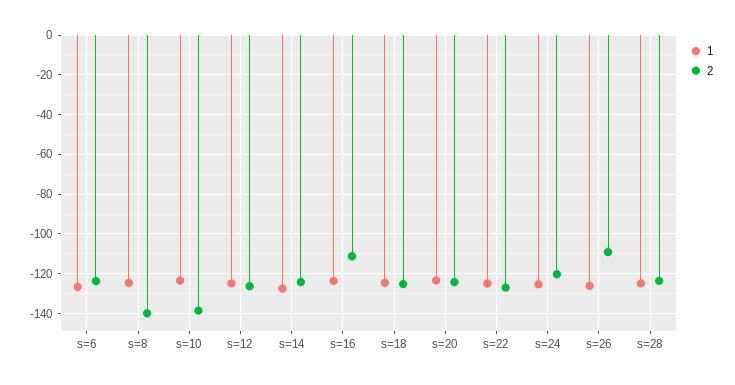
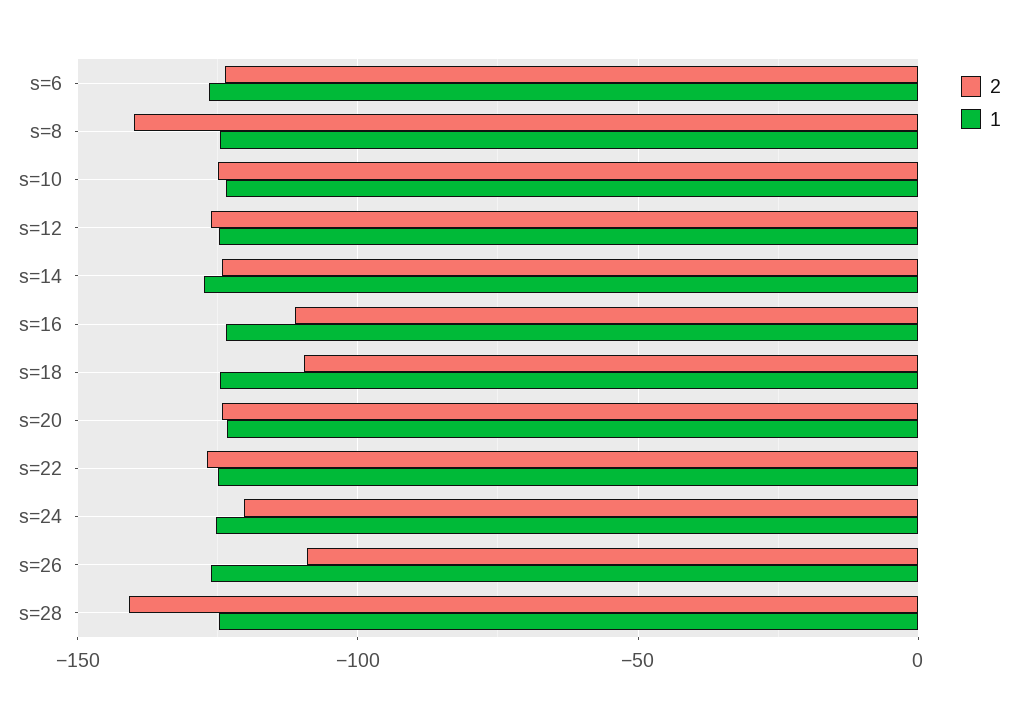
2, s=10: -140 -> -125
2, s=18: -125 -> -110
2, s=28: -125 -> -140

